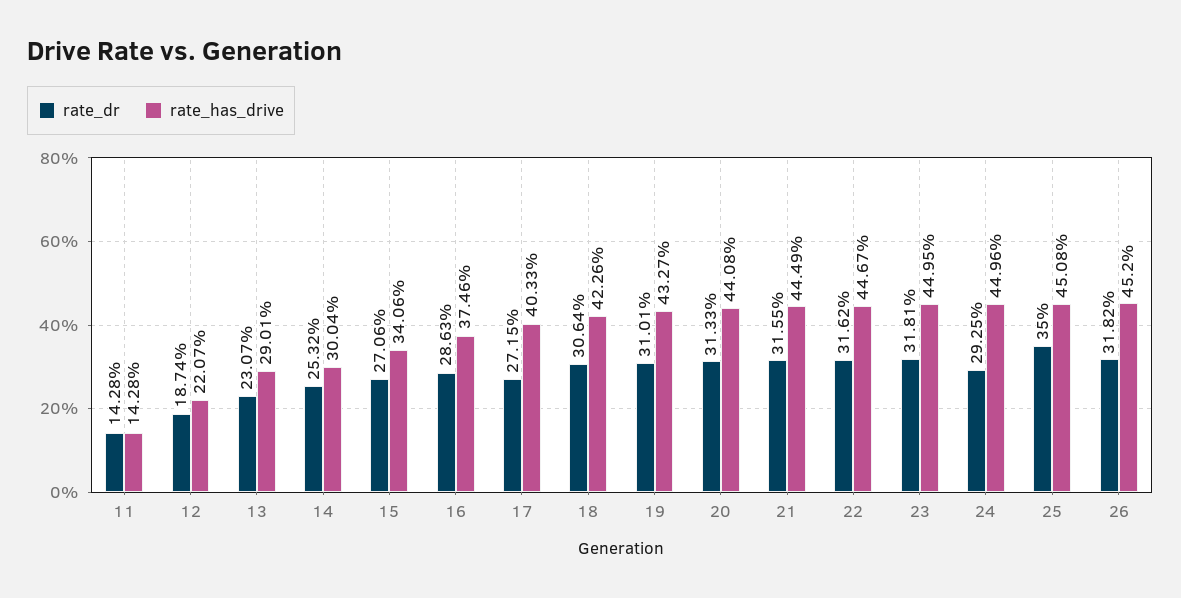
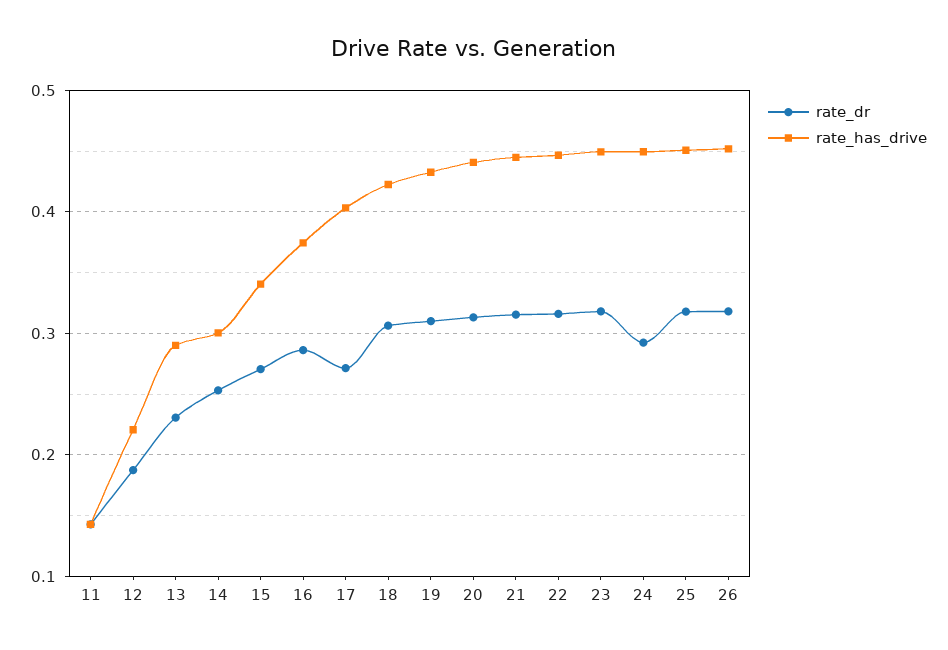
rate_dr, 25: 0.35 -> 0.32

